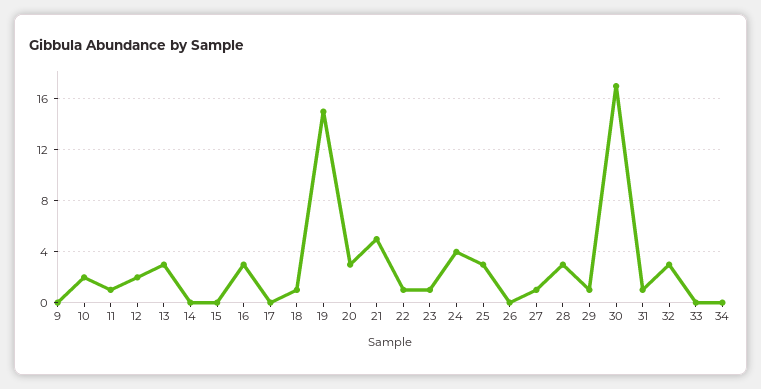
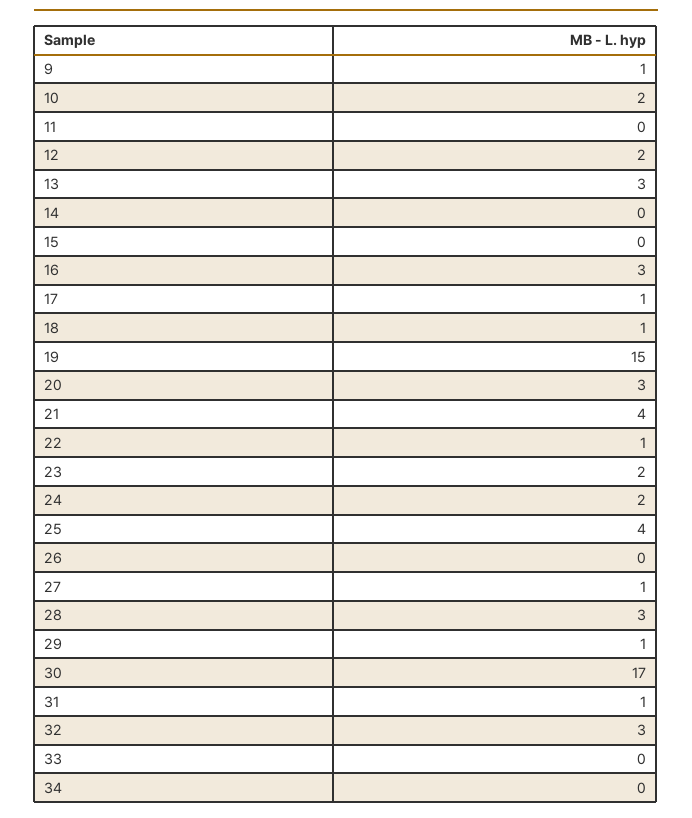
9: 0 -> 1
11: 1 -> 0
17: 0 -> 1
21: 5 -> 4
23: 1 -> 2
24: 4 -> 2
25: 3 -> 4

